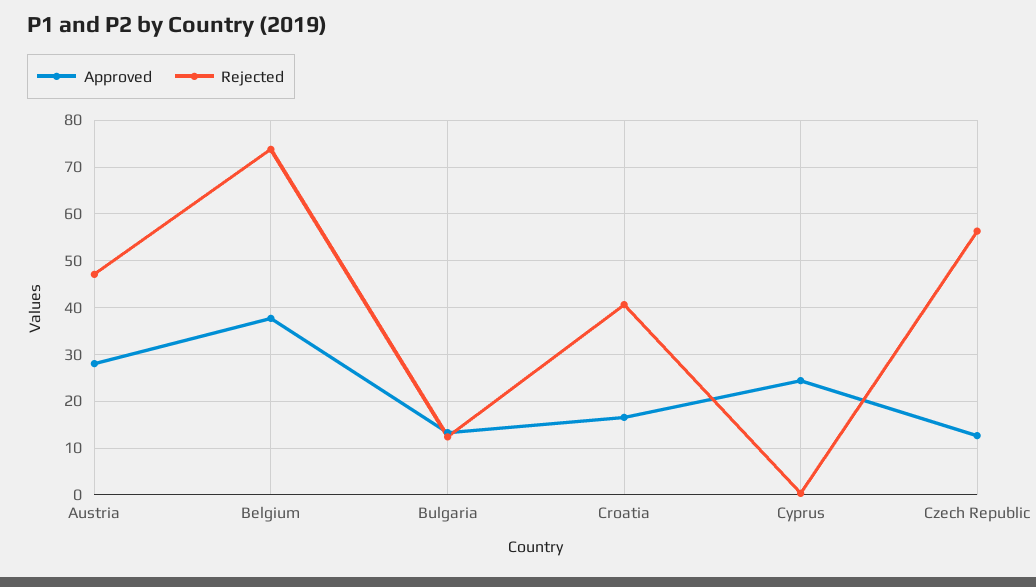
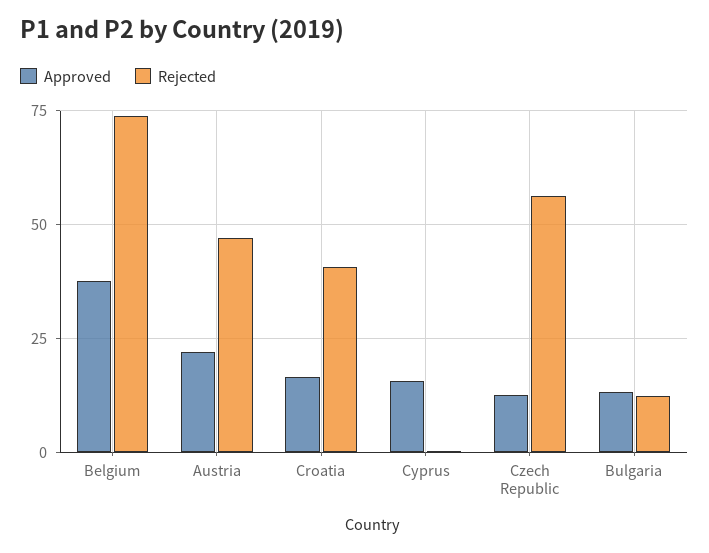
Approved, Austria: 28 -> 22.5
Approved, Cyprus: 24 -> 15

